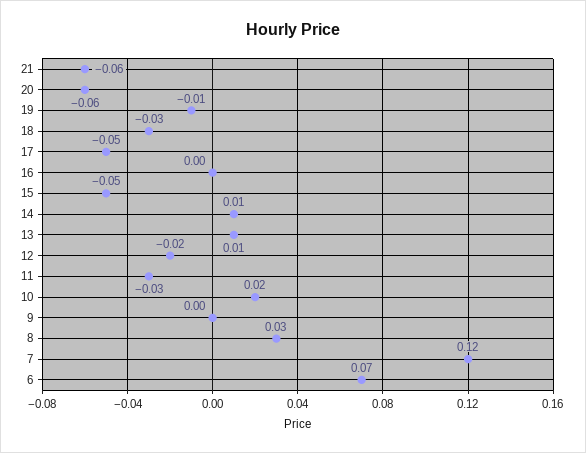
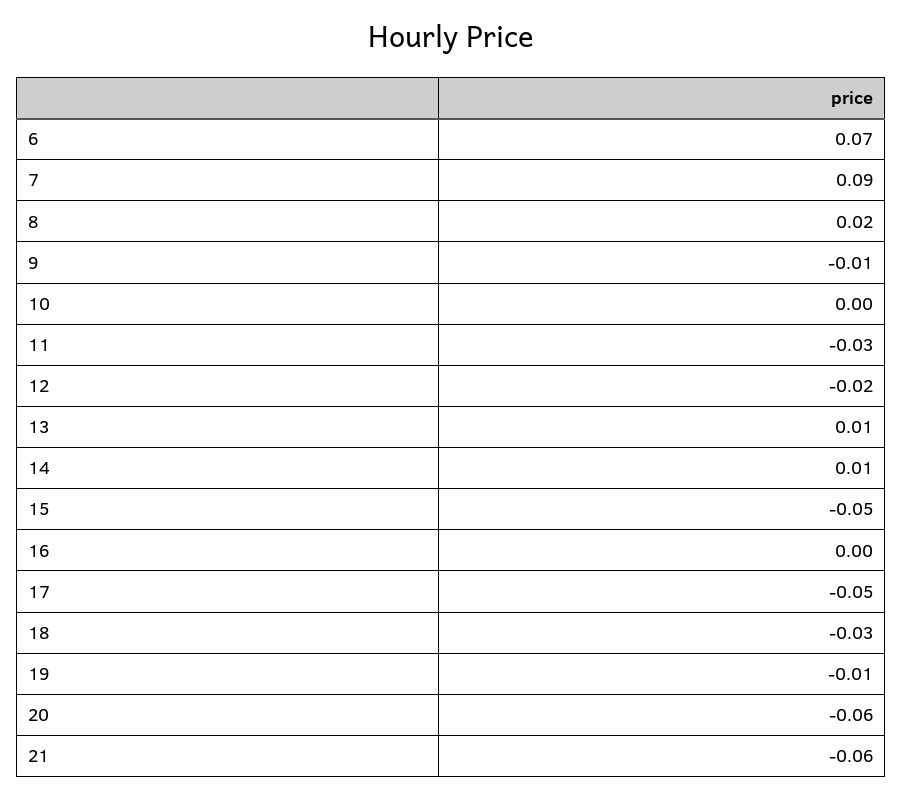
10: 0.02 -> 0
9: 0 -> -0.01
8: 0.03 -> 0.02
7: 0.12 -> 0.09

